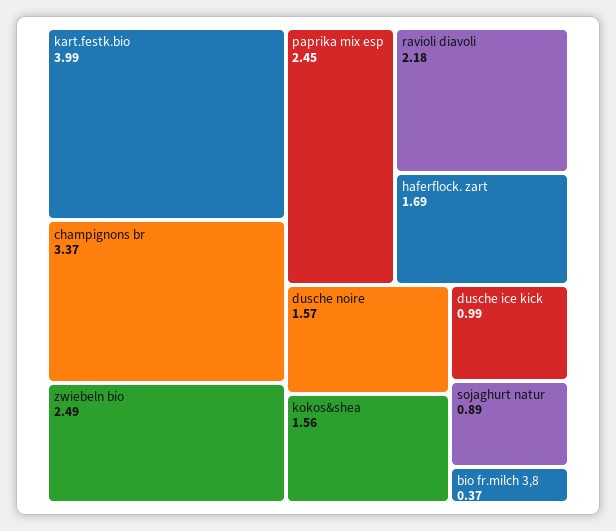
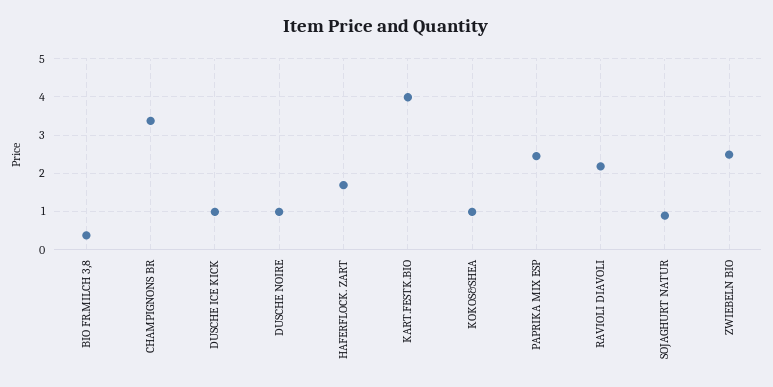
dusche noire: 1.57 -> 1
kokos&shea: 1.56 -> 1

